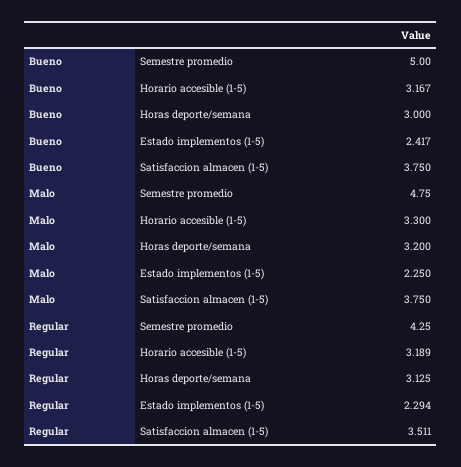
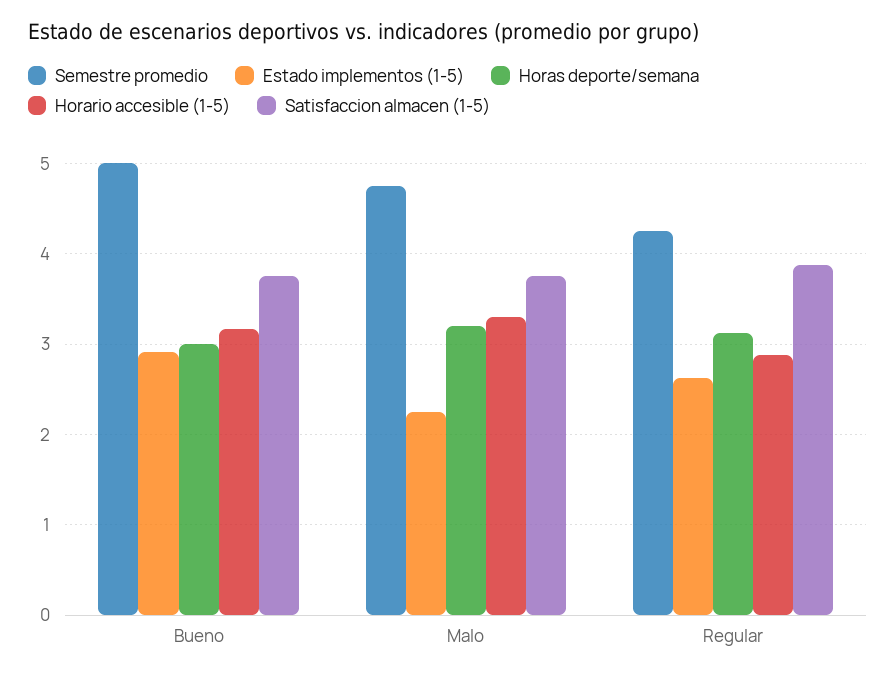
Estado implementos (1-5), Bueno: 2.417 -> 2.9
Horario accesible (1-5), Regular: 3.189 -> 2.9
Estado implementos (1-5), Regular: 2.294 -> 2.6
Satisfaccion almacen (1-5), Regular: 3.511 -> 3.9

